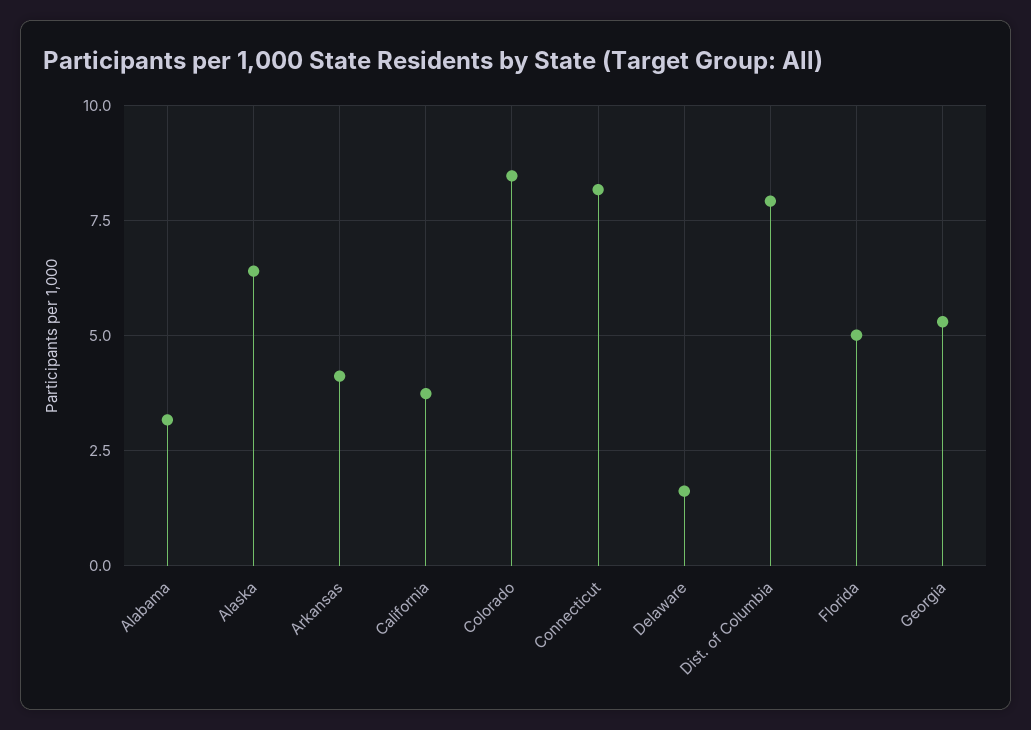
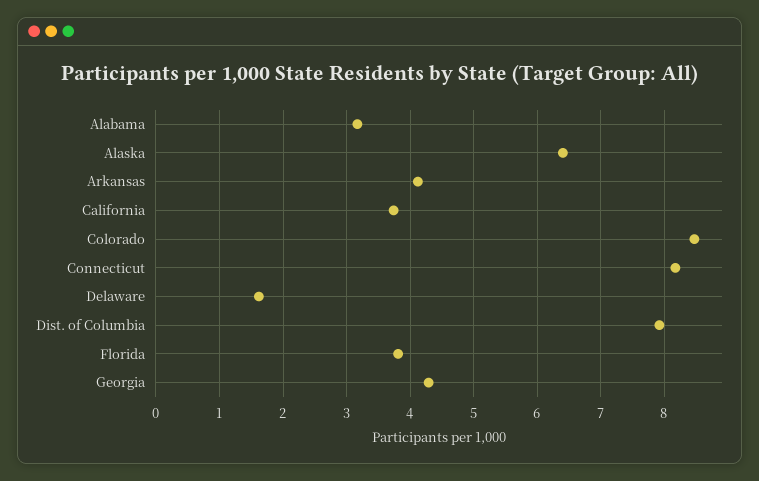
Florida: 5 -> 3.8
Georgia: 5.25 -> 4.3

